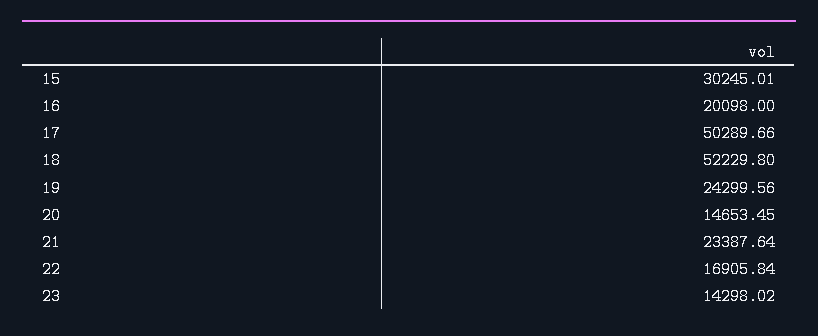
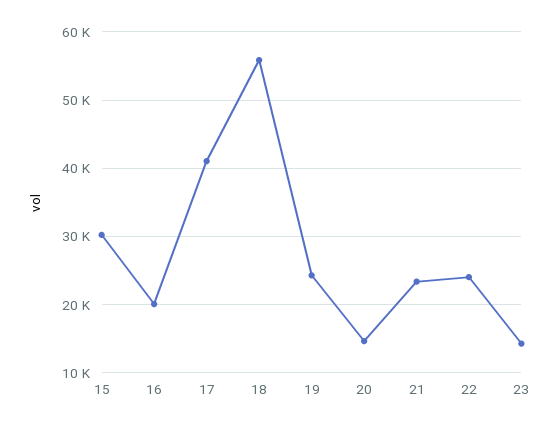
17: 50289.66 -> 41000
18: 52229.8 -> 56000
22: 16905.84 -> 24000

